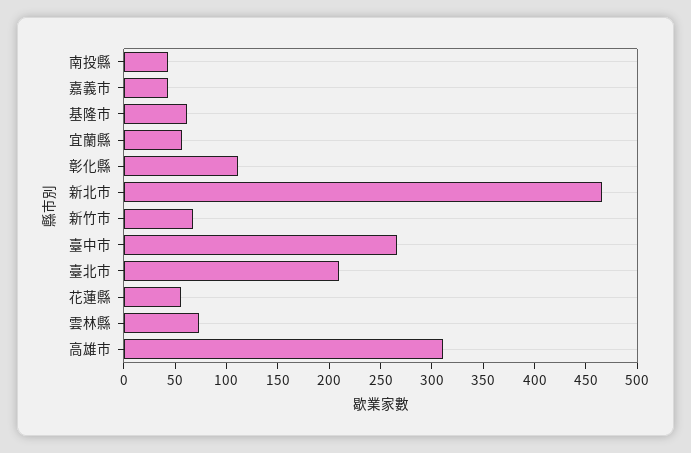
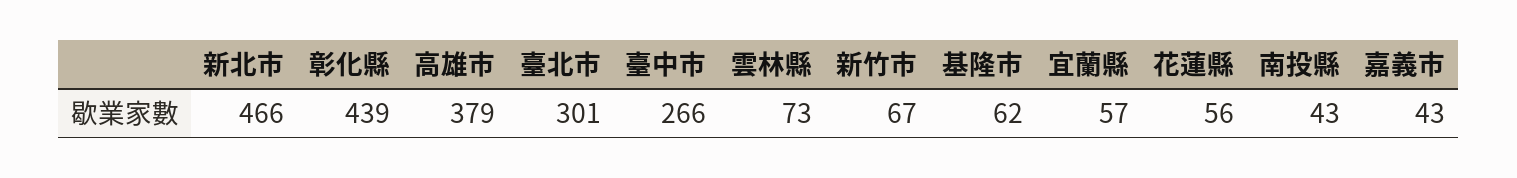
彰化縣: 110 -> 439
臺北市: 210 -> 301
高雄市: 310 -> 379

